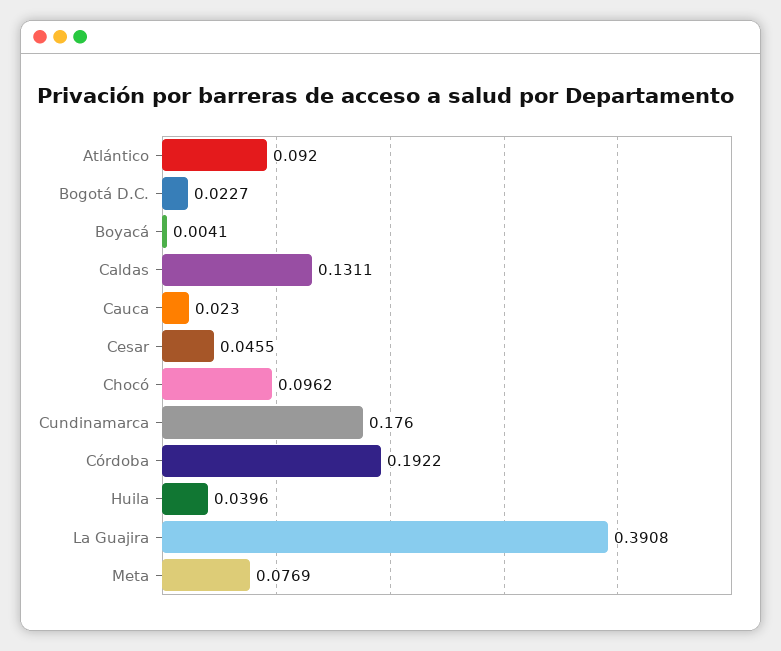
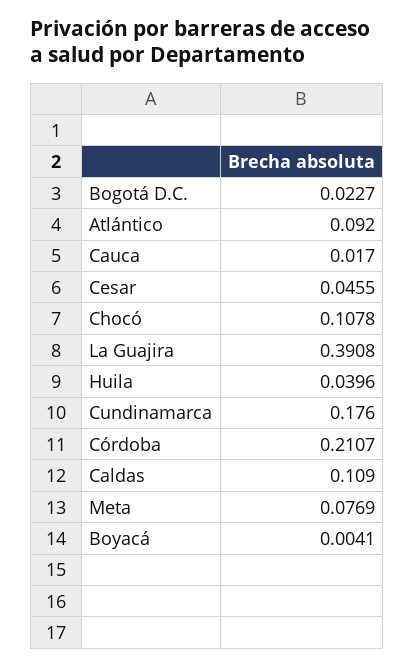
Caldas: 0.1311 -> 0.109
Cauca: 0.023 -> 0.017
Chocó: 0.0962 -> 0.1078
Córdoba: 0.1922 -> 0.2107

